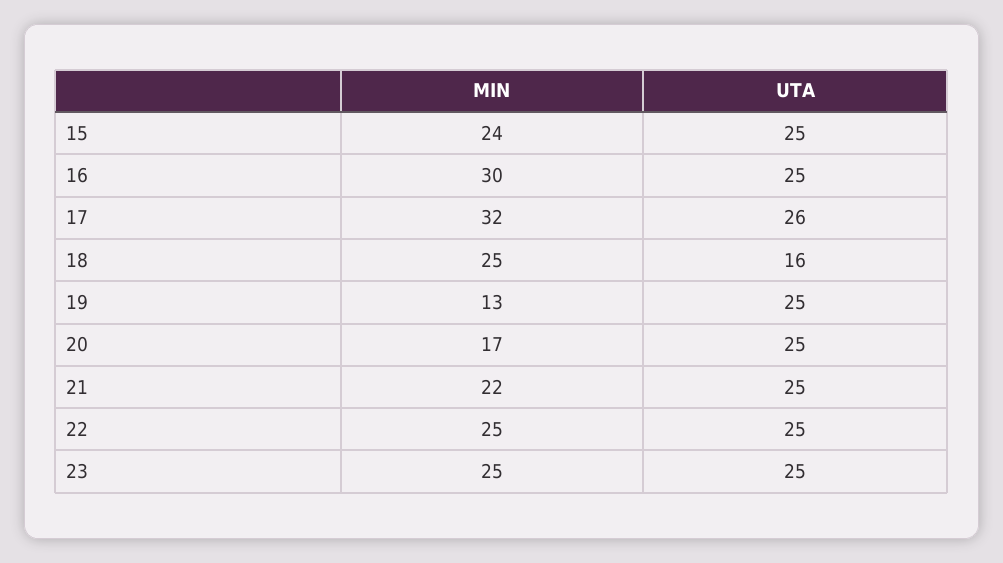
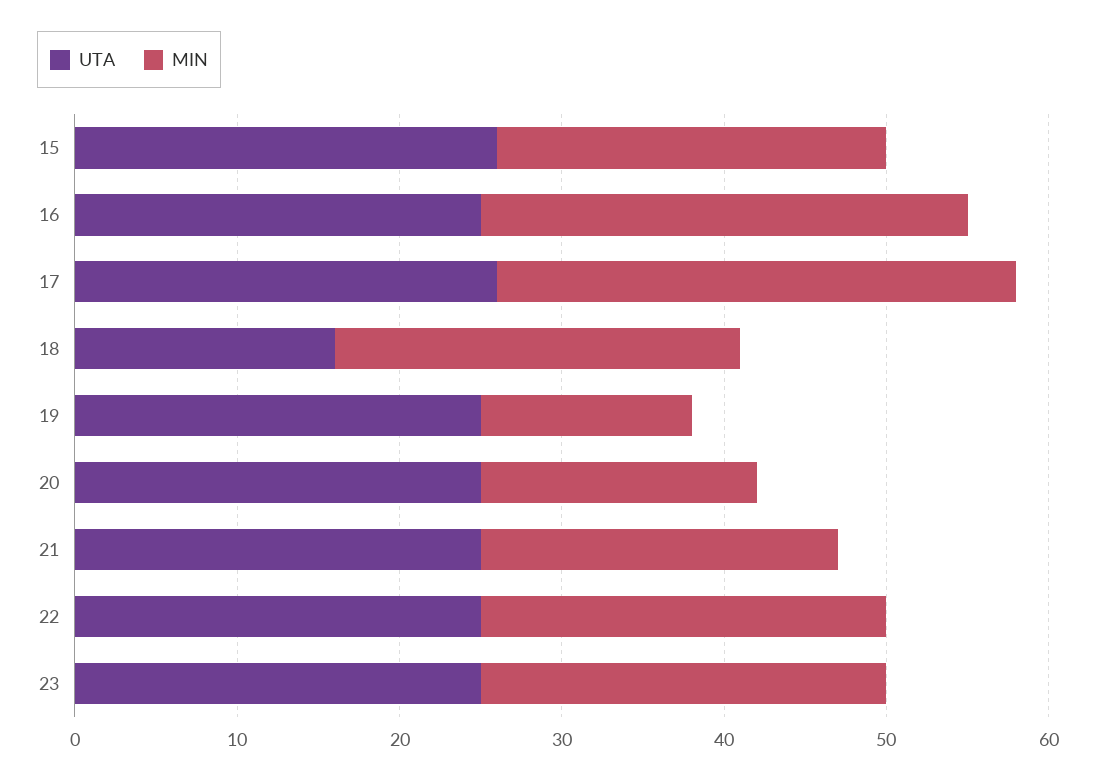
UTA, 15: 25 -> 26

